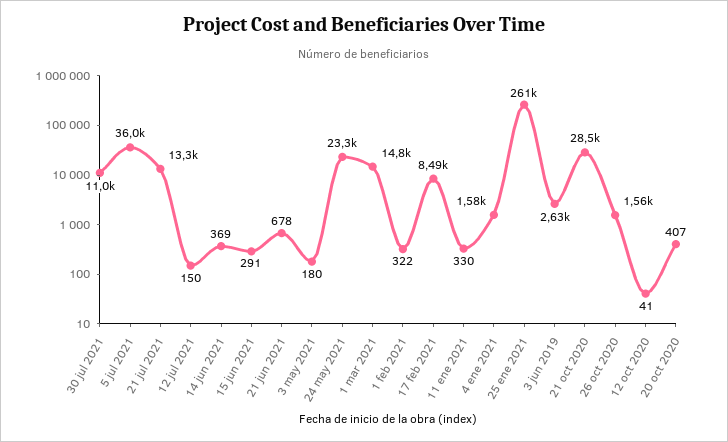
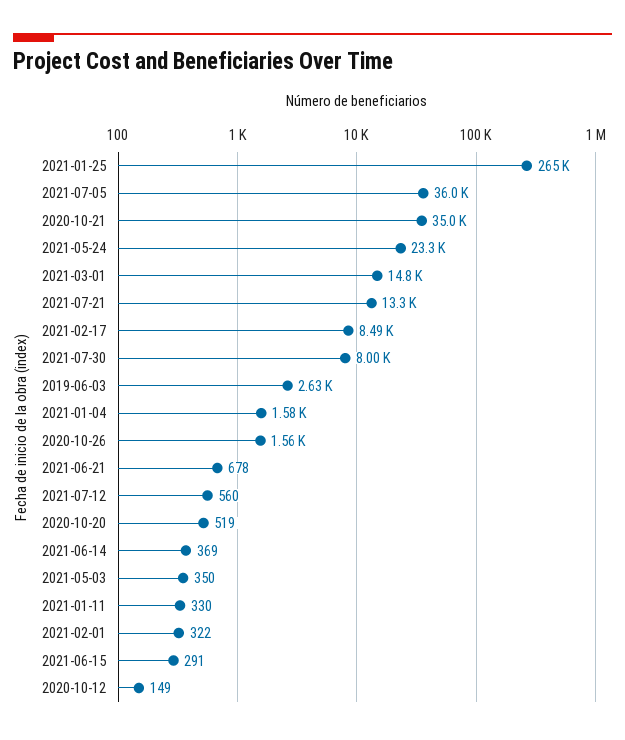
30 jul 2021: 11000 -> 8000
12 jul 2021: 150 -> 560
3 may 2021: 180 -> 350
25 ene 2021: 261000 -> 265000
21 oct 2020: 28500 -> 35000
12 oct 2020: 41 -> 149
20 oct 2020: 407 -> 519

